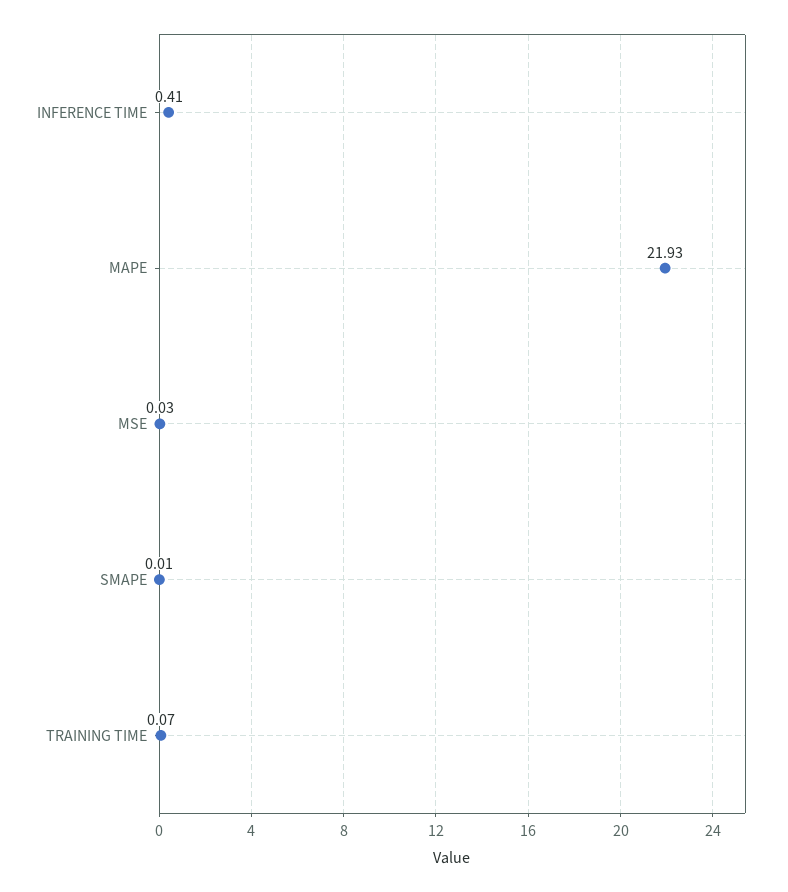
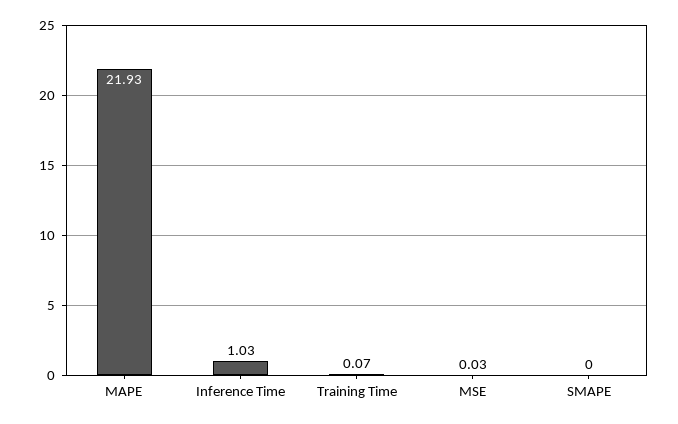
INFERENCE TIME: 0.41 -> 1.03
SMAPE: 0.01 -> 0

